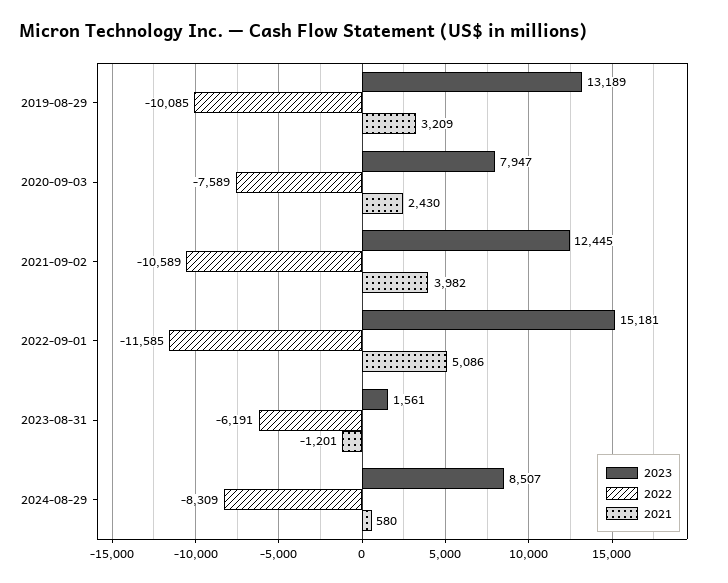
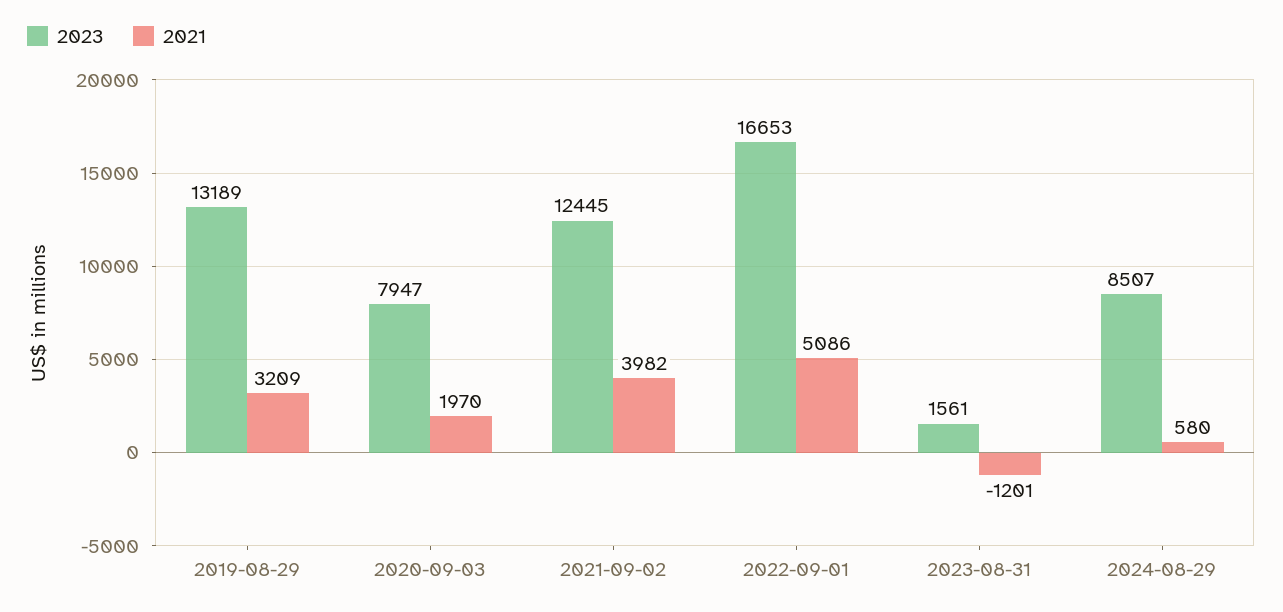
2022, 2019-08-29: -10085 -> none
2022, 2020-09-03: -7589 -> none
2021, 2020-09-03: 2430 -> 1970
2022, 2021-09-02: -10589 -> none
2023, 2022-09-01: 15181 -> 16653
2022, 2022-09-01: -11585 -> none
2022, 2023-08-31: -6191 -> none
2022, 2024-08-29: -8309 -> none

